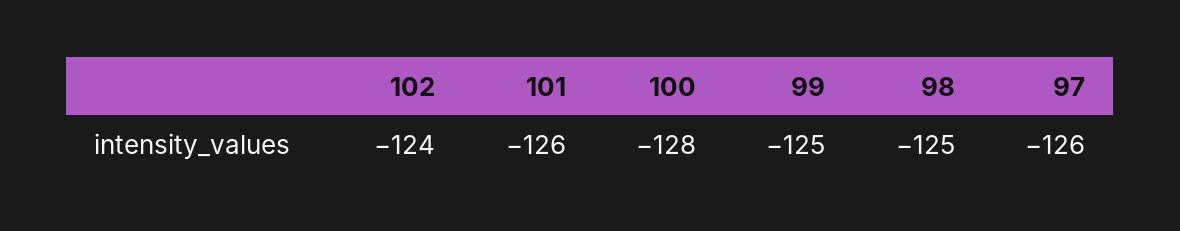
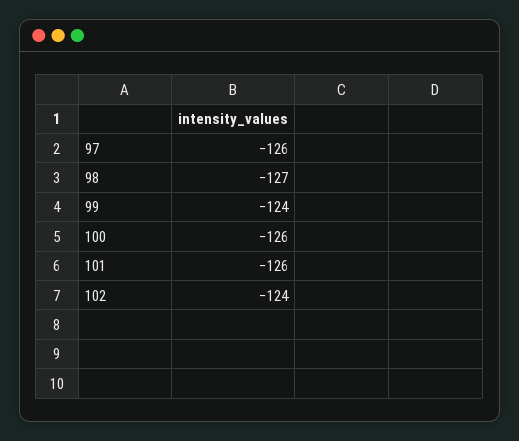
100: -128 -> -126
99: -125 -> -124
98: -125 -> -127

